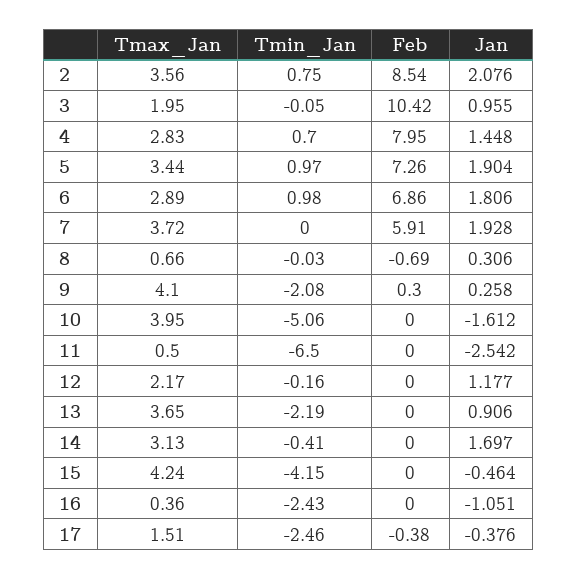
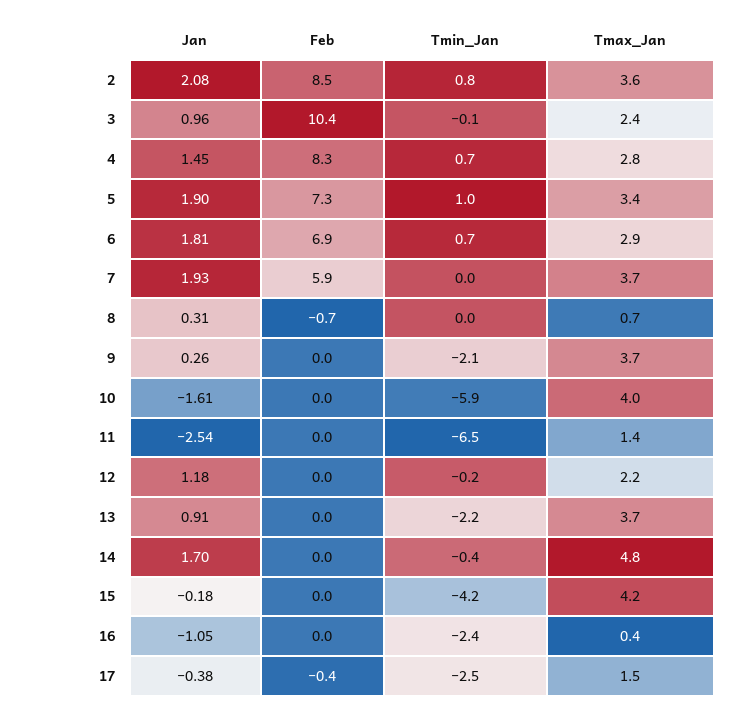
Tmax_Jan, 3: 1.95 -> 2.4
Feb, 4: 7.95 -> 8.3
Tmin_Jan, 6: 0.98 -> 0.7
Tmax_Jan, 9: 4.1 -> 3.7
Feb, 9: 0.3 -> 0
Tmin_Jan, 10: -5.06 -> -5.9
Tmax_Jan, 11: 0.5 -> 1.4
Tmax_Jan, 14: 3.13 -> 4.8
Jan, 15: -0.464 -> -0.18

